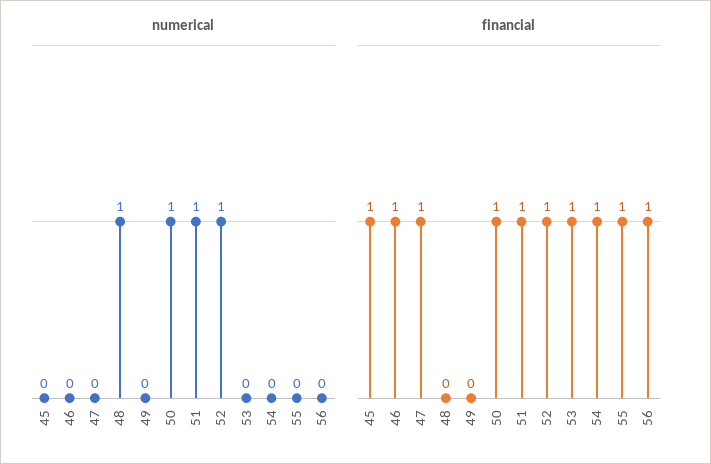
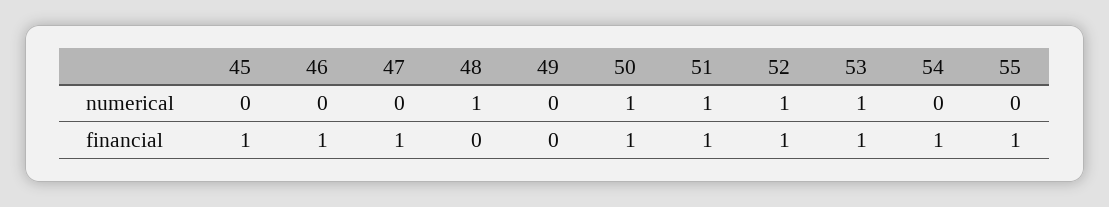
numerical, 53: 0 -> 1
numerical, 56: 0 -> none
financial, 56: 1 -> none

